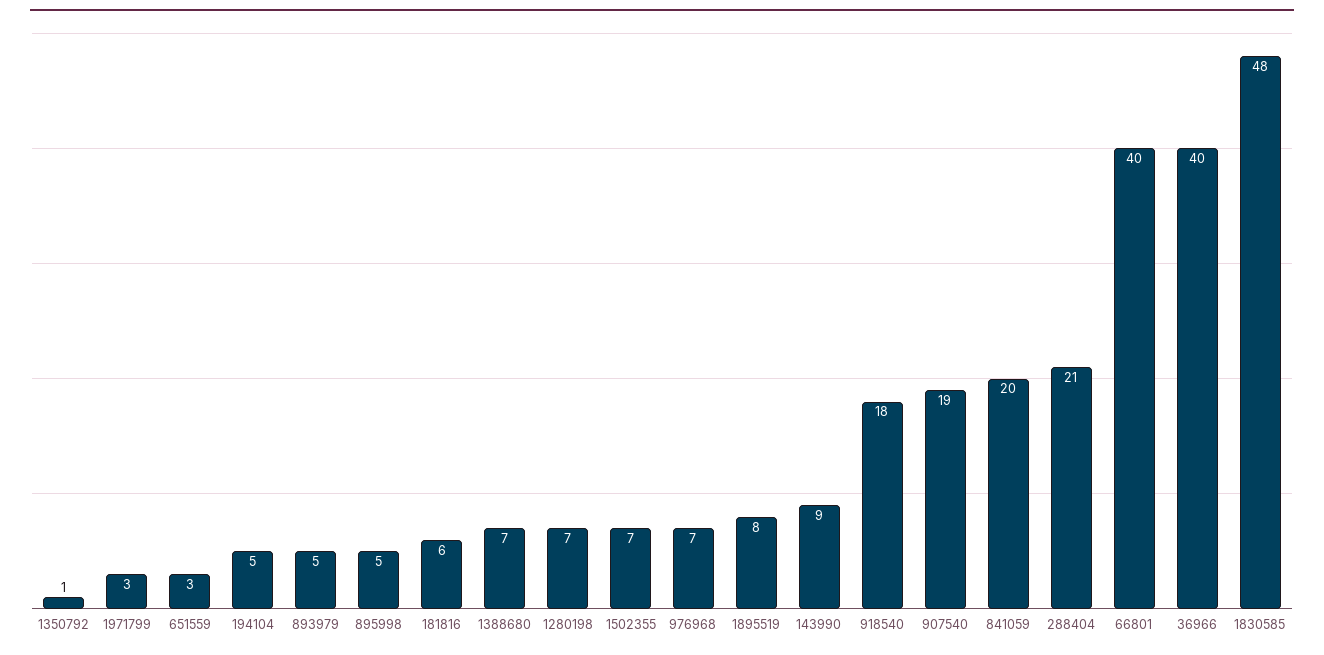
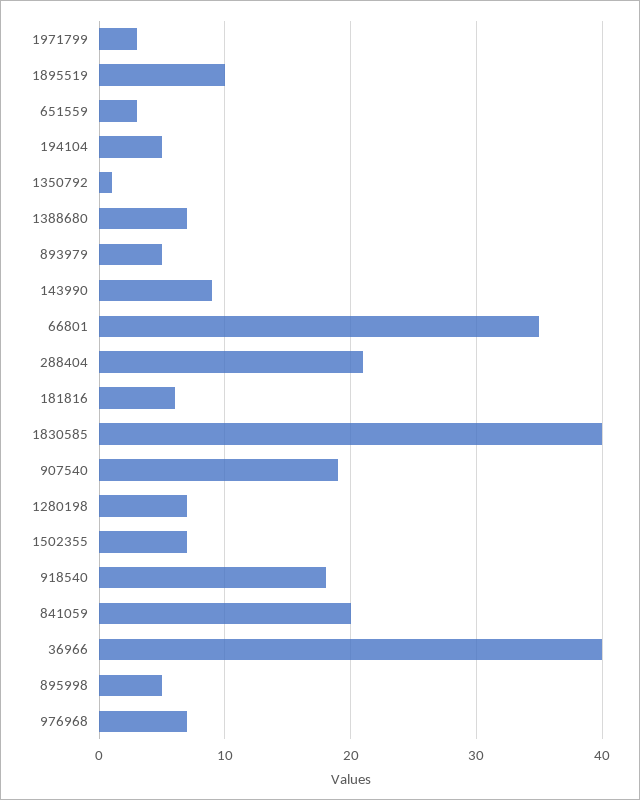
1895519: 8 -> 10
66801: 40 -> 35
1830585: 48 -> 40

